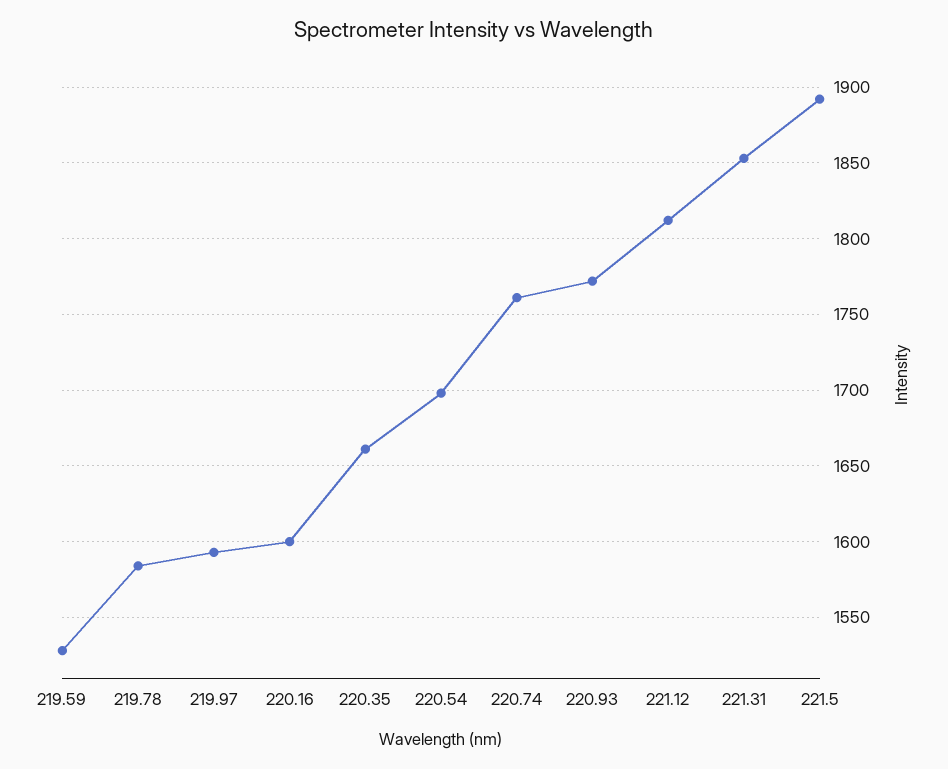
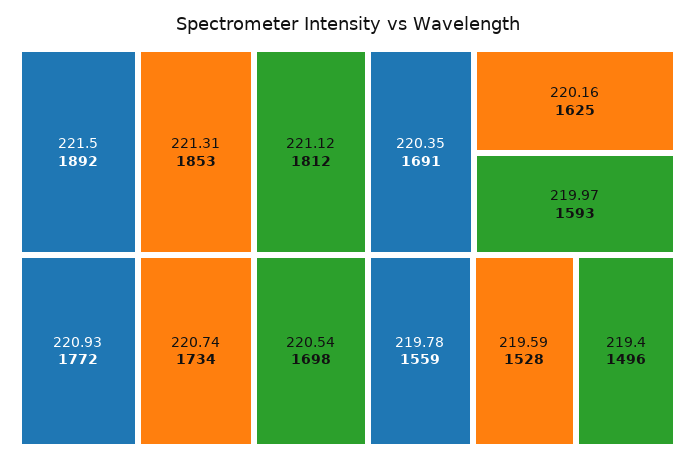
219.78: 1585 -> 1559
220.16: 1600 -> 1625
220.35: 1660 -> 1691
220.74: 1760 -> 1734
219.4: none -> 1496

